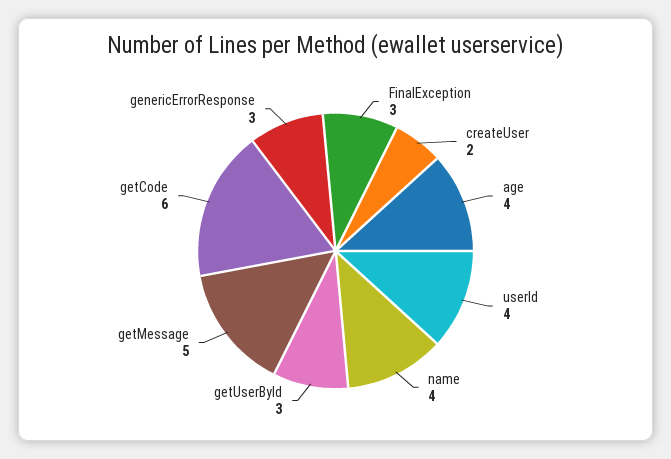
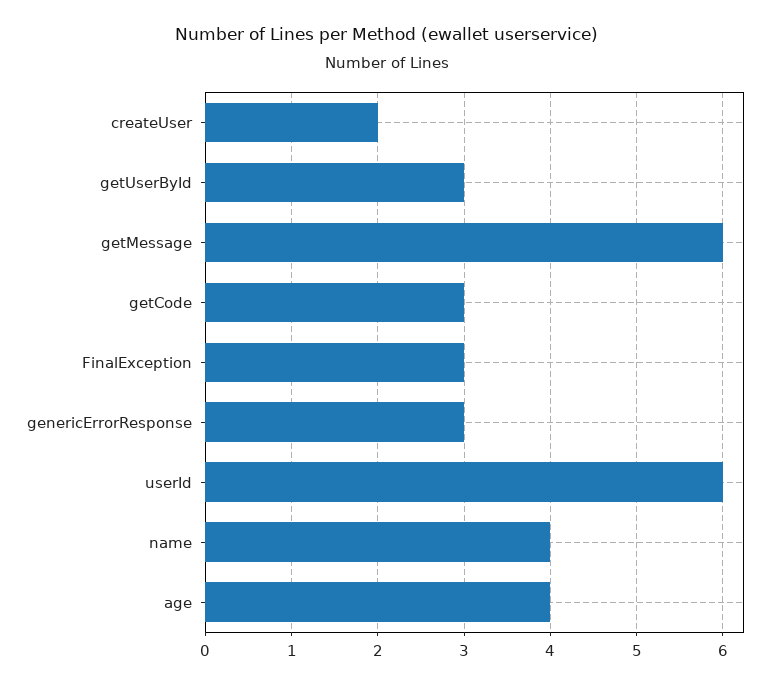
userId: 4 -> 6
getMessage: 5 -> 6
getCode: 6 -> 3

